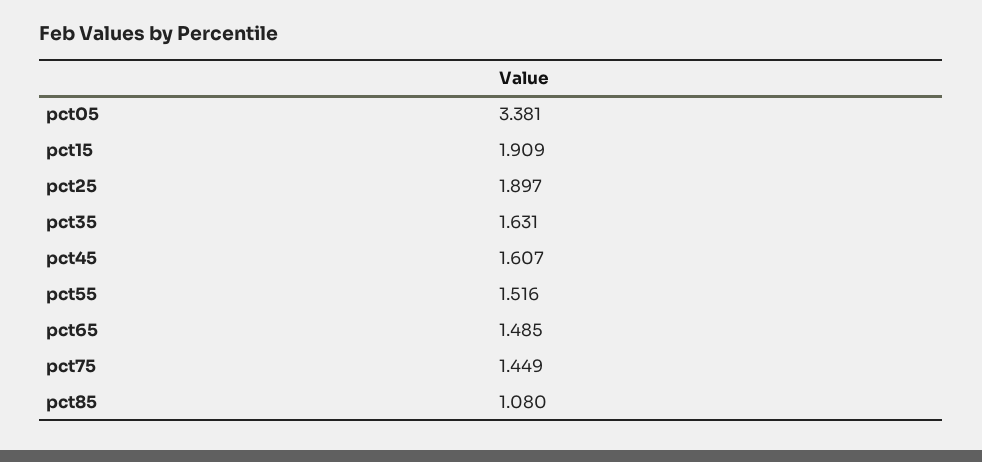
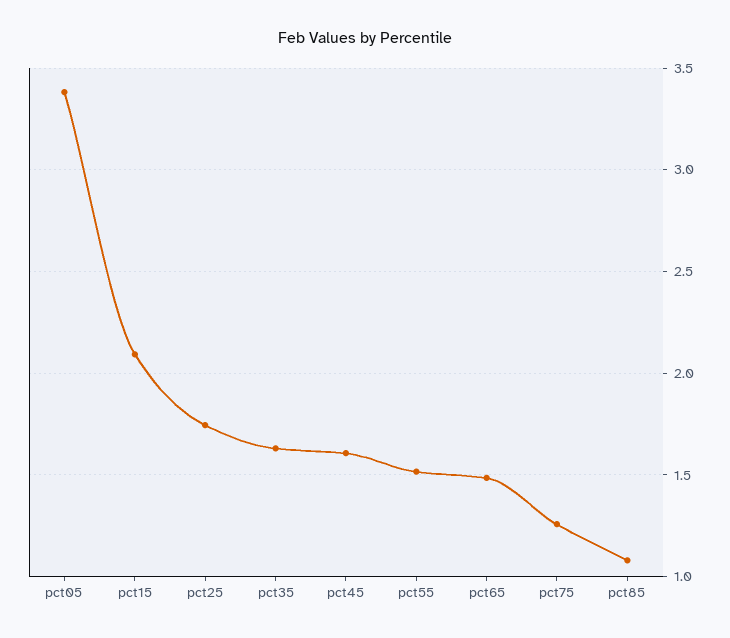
pct15: 1.909 -> 2.1
pct25: 1.897 -> 1.75
pct75: 1.449 -> 1.25

